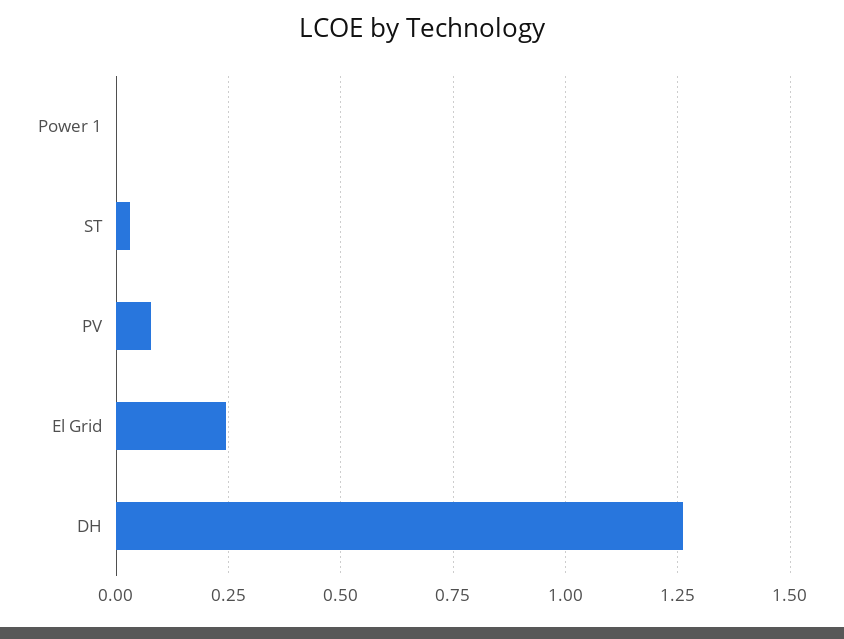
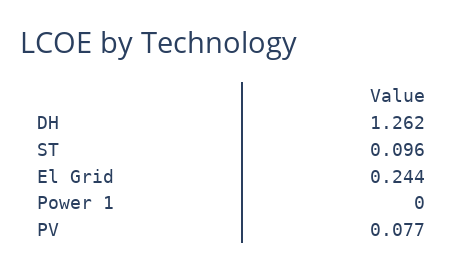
ST: 0.025 -> 0.096

